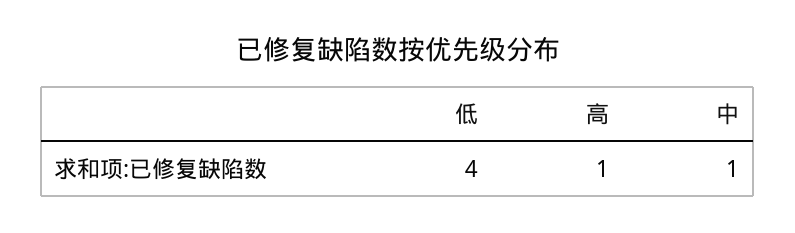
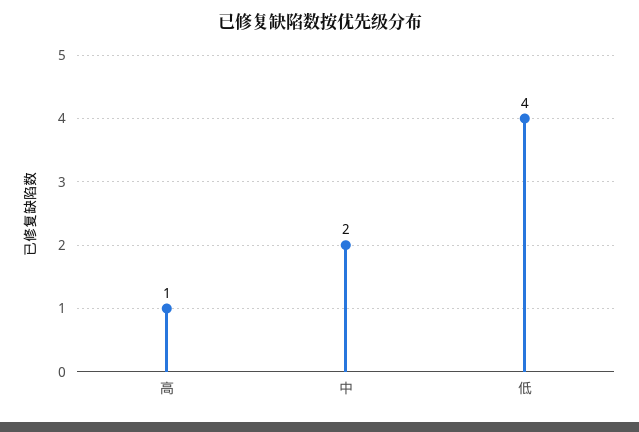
中: 1 -> 2

